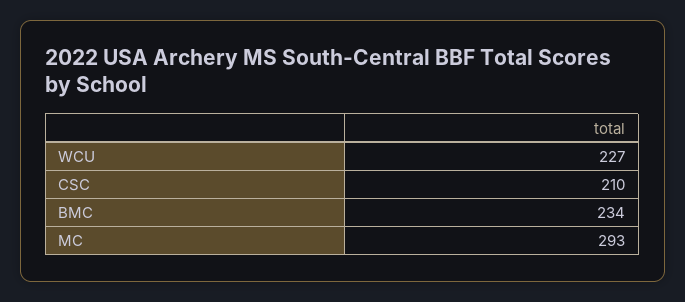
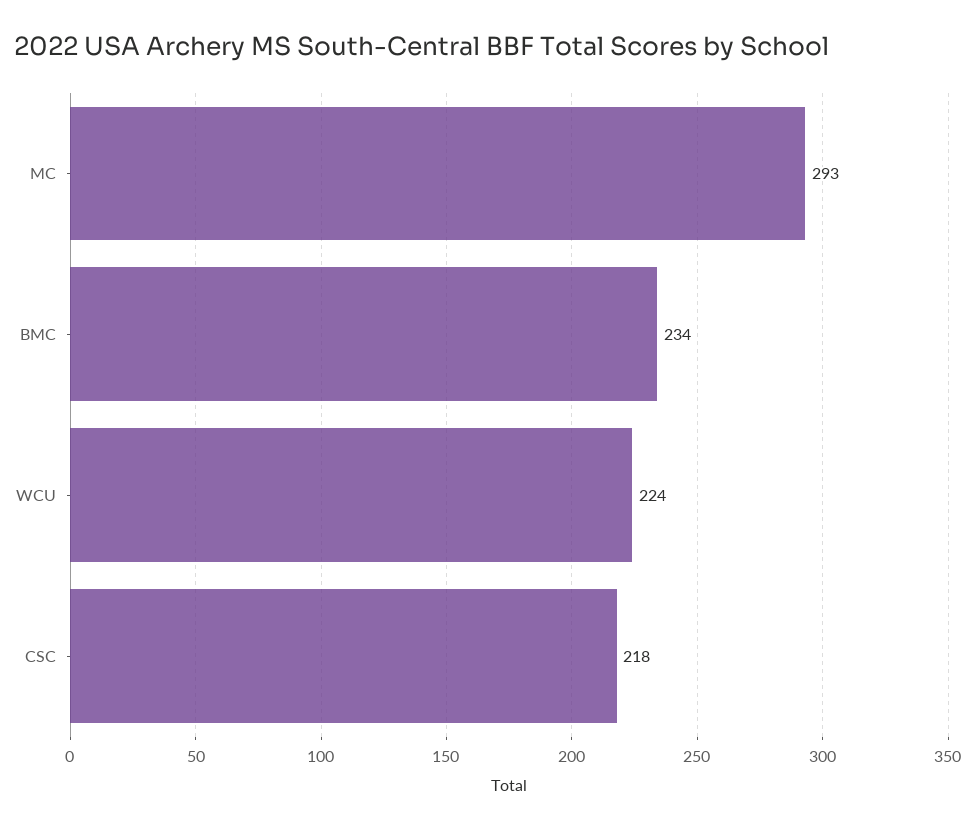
WCU: 227 -> 224
CSC: 210 -> 218

